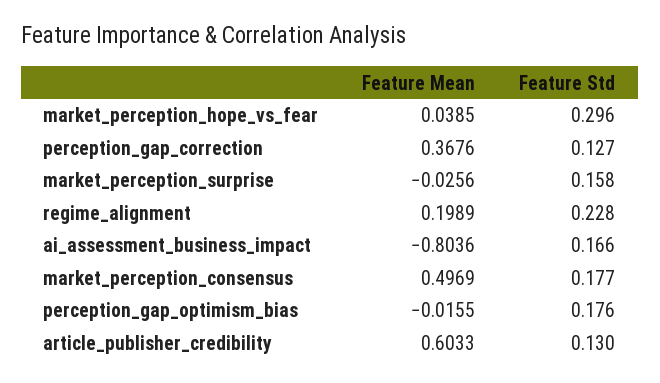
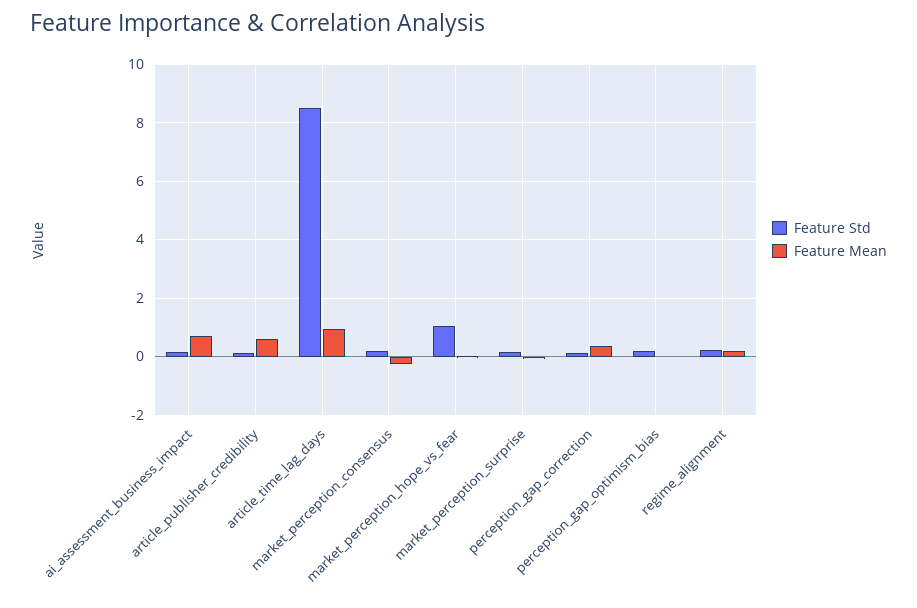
Feature Std, market_perception_hope_vs_fear: 0.296 -> 1
Feature Mean, ai_assessment_business_impact: -0.8036 -> 0.75
Feature Mean, market_perception_consensus: 0.4969 -> -0.25
Feature Std, article_time_lag_days: none -> 8.5
Feature Mean, article_time_lag_days: none -> 1

